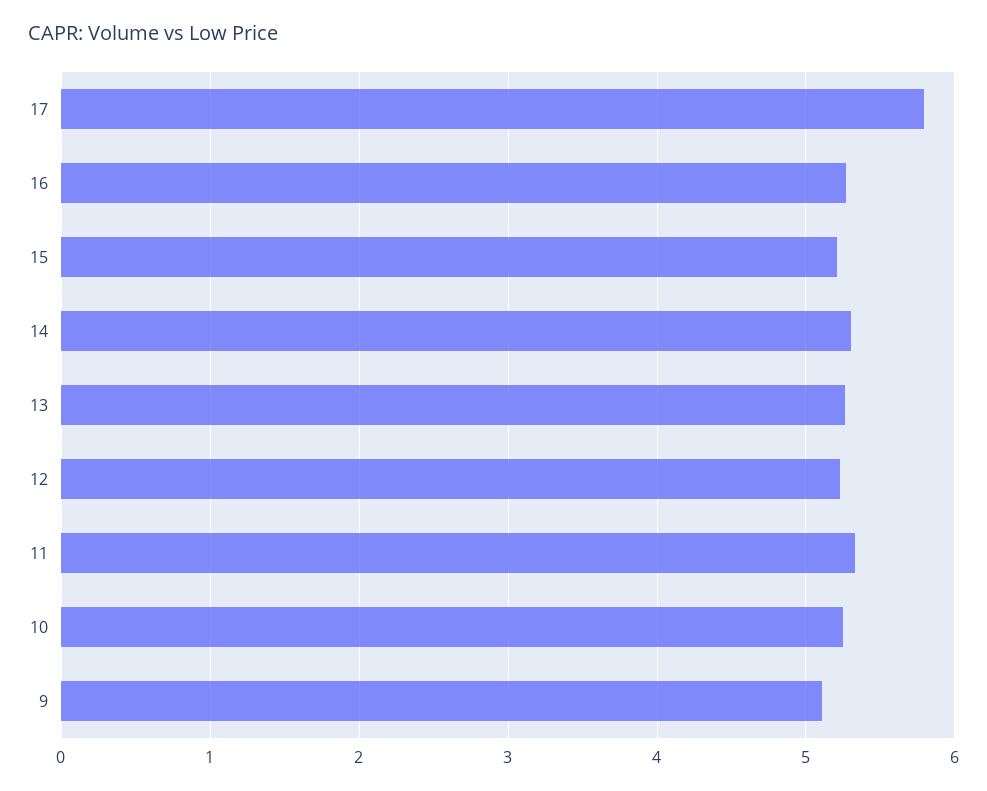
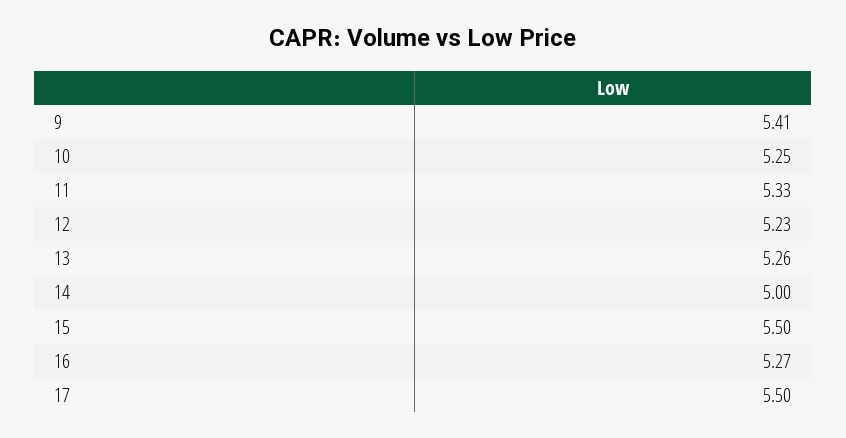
17: 5.8 -> 5.5
15: 5.2 -> 5.5
14: 5.3 -> 5
9: 5.1 -> 5.41

